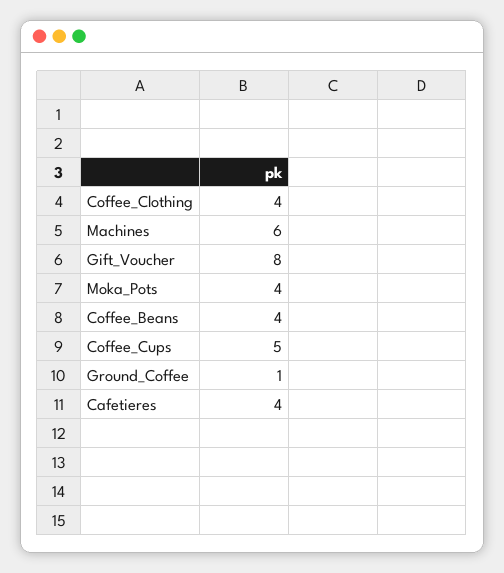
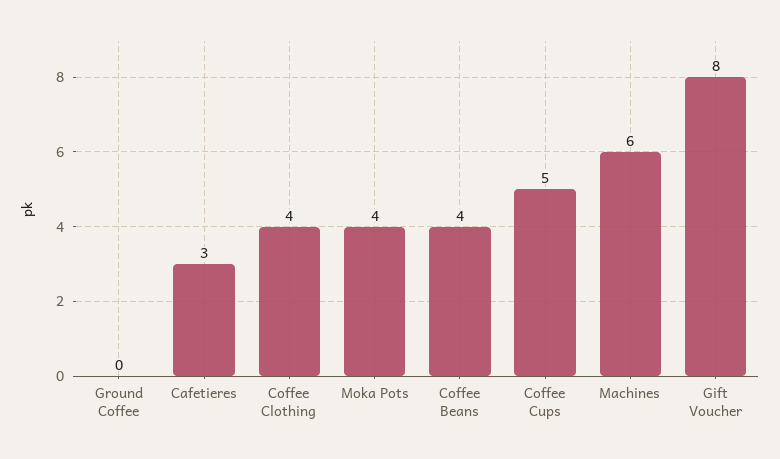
Ground_Coffee: 1 -> 0
Cafetieres: 4 -> 3

